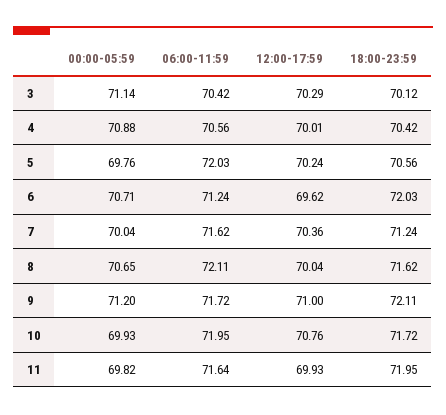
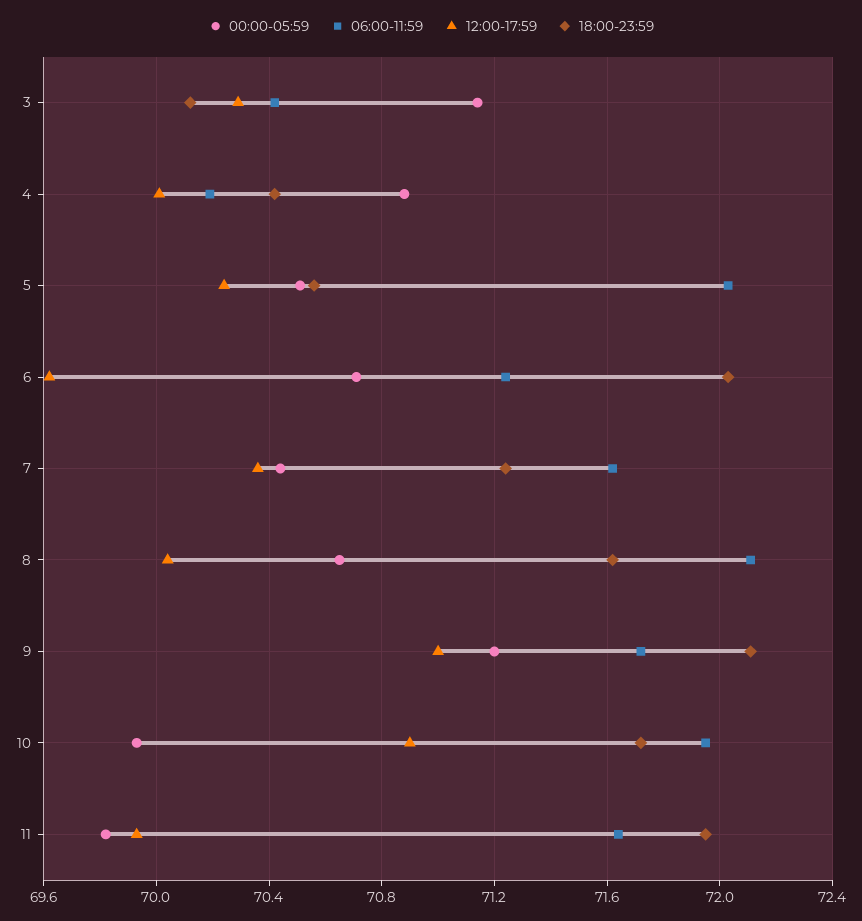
06:00-11:59, 4: 70.56 -> 70.2
00:00-05:59, 5: 69.76 -> 70.5
00:00-05:59, 7: 70.04 -> 70.45
12:00-17:59, 10: 70.76 -> 70.9

